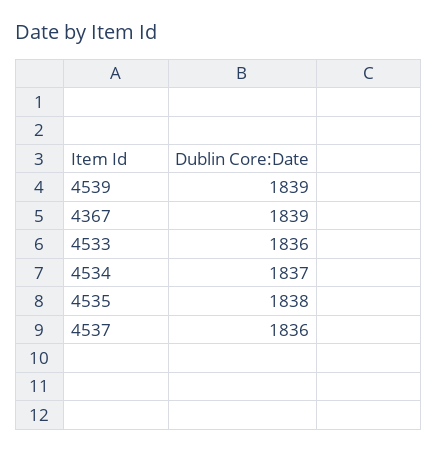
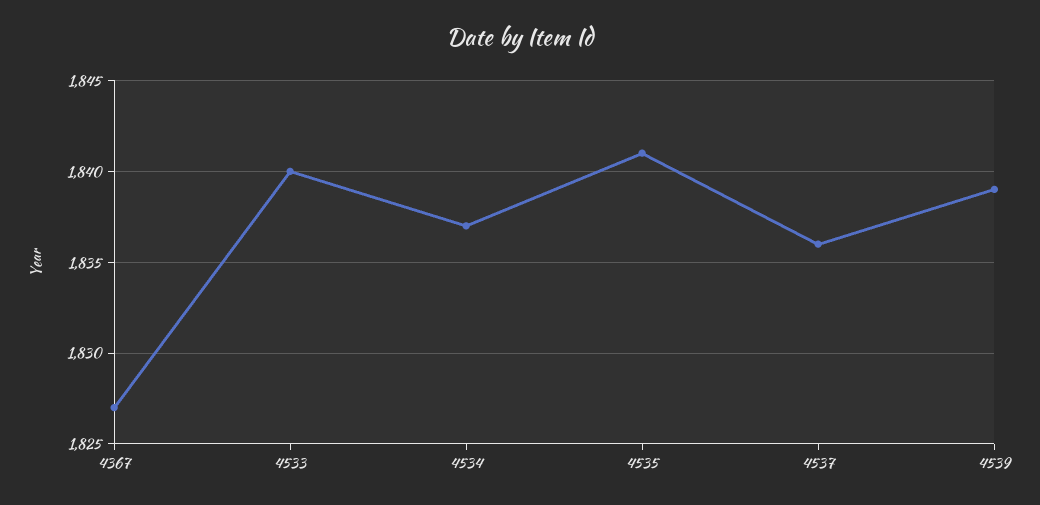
4367: 1839 -> 1827
4533: 1836 -> 1840
4535: 1838 -> 1841

